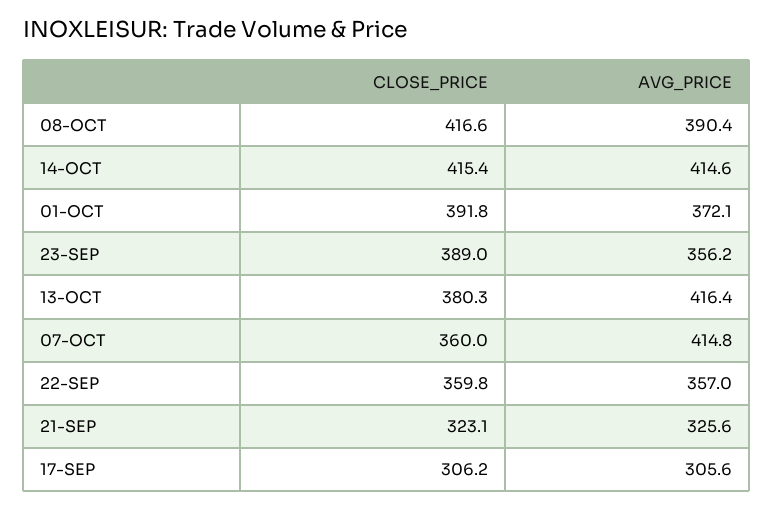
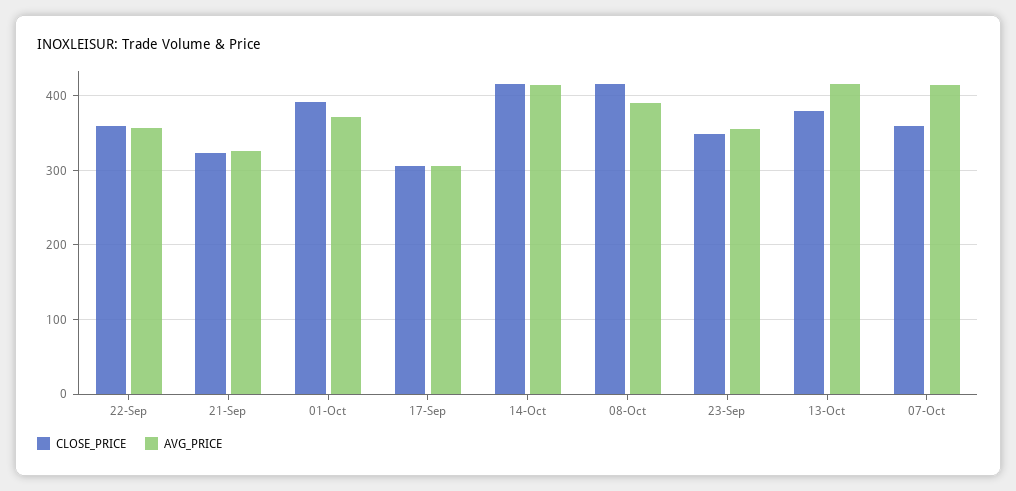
CLOSE_PRICE, 23-SEP: 389 -> 350

